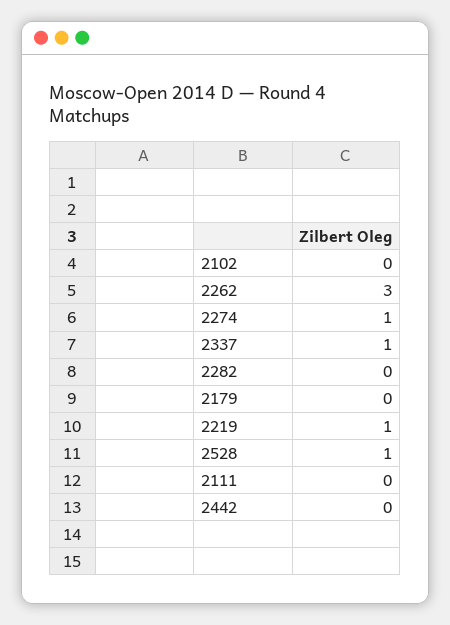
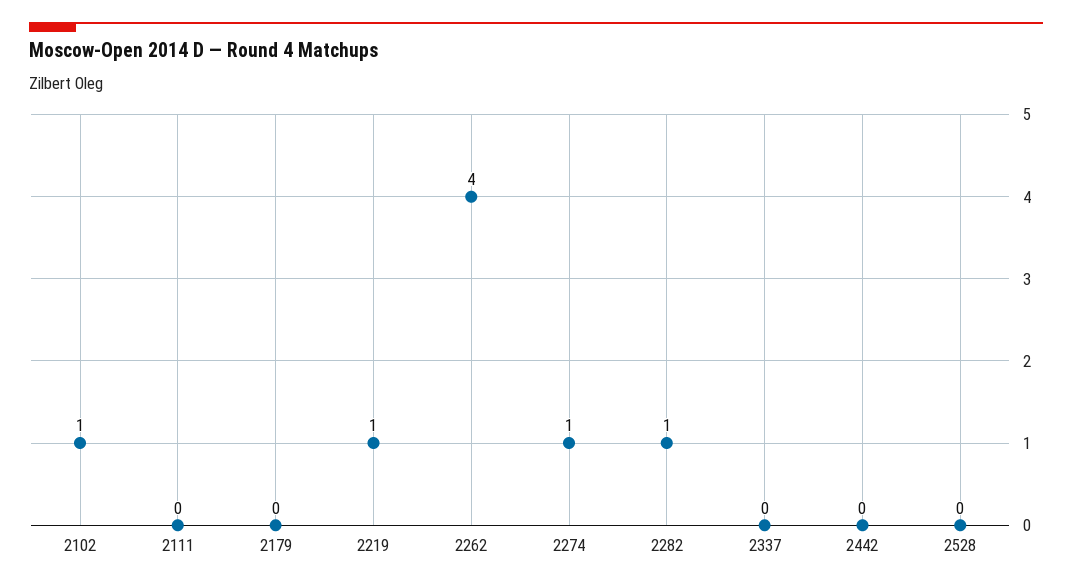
2102: 0 -> 1
2262: 3 -> 4
2337: 1 -> 0
2282: 0 -> 1
2528: 1 -> 0

